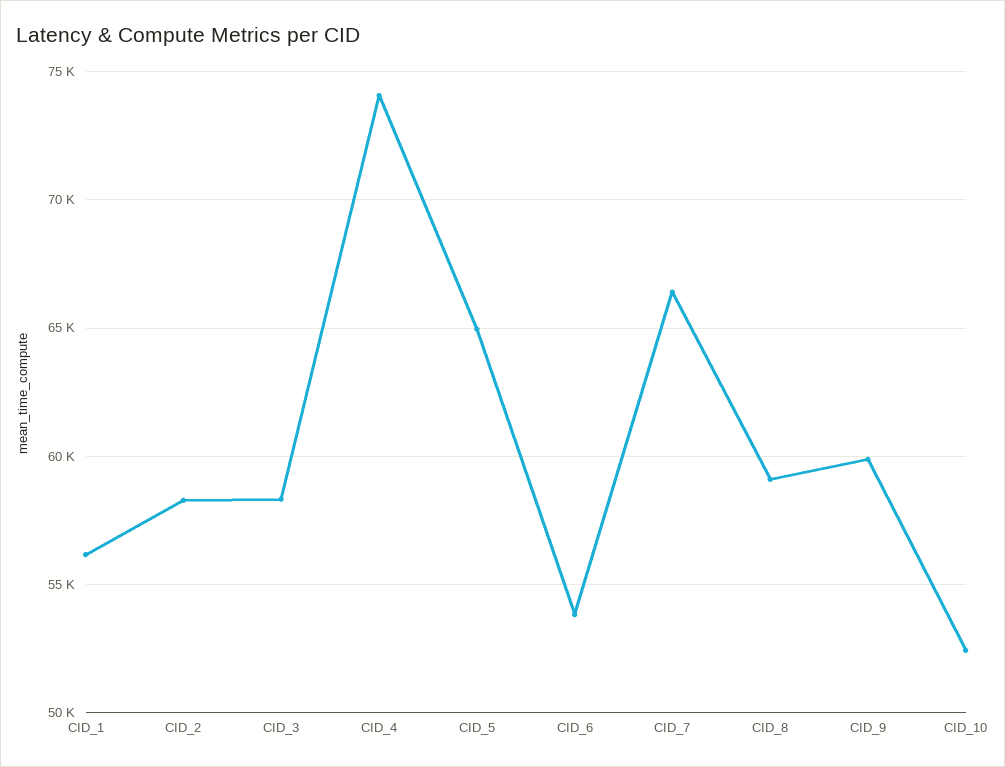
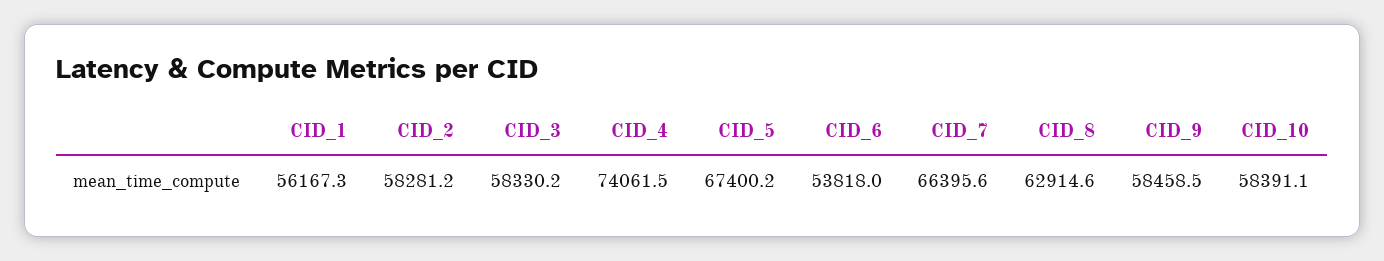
CID_5: 65000 -> 67400.2
CID_8: 59000 -> 62914.6
CID_9: 60000 -> 58458.5
CID_10: 52500 -> 58391.1

